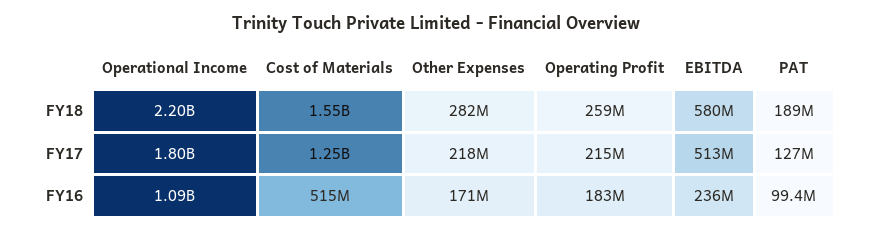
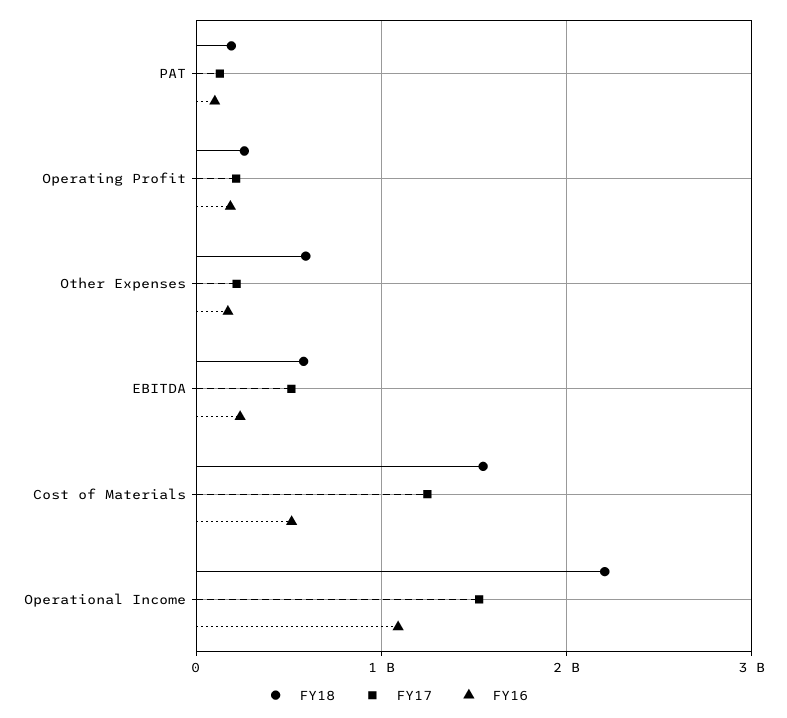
FY18, Other Expenses: 282000000 -> 600000000
FY17, Operational Income: 1800000000 -> 1500000000

